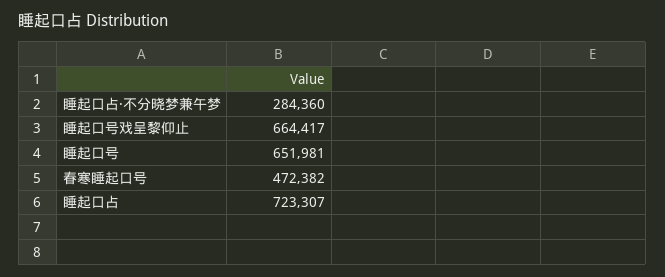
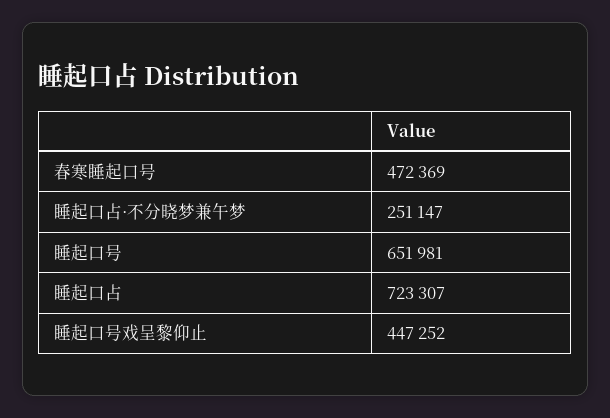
睡起口占·不分晓梦兼午梦: 284360 -> 251147
睡起口号戏呈黎仰止: 664417 -> 447252
春寒睡起口号: 472382 -> 472369

